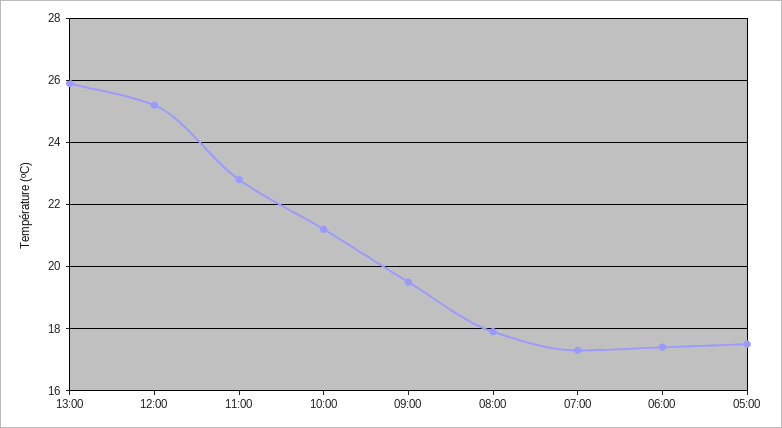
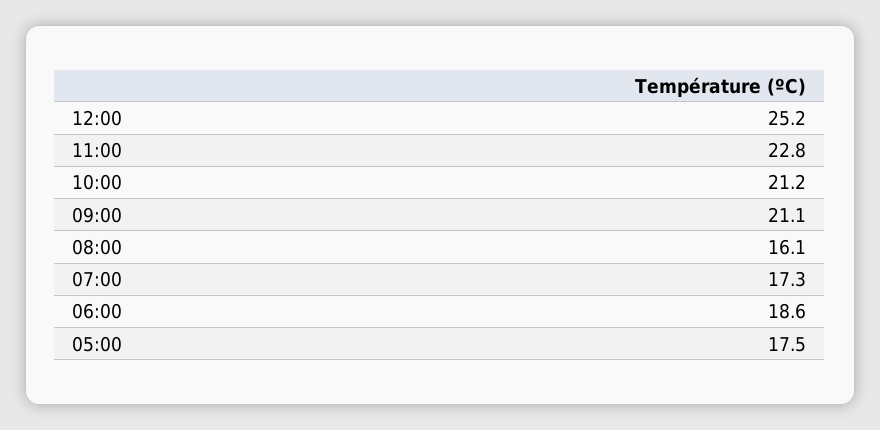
13:00: 26 -> none
09:00: 19.5 -> 21.1
08:00: 18 -> 16.1
06:00: 17.5 -> 18.6

